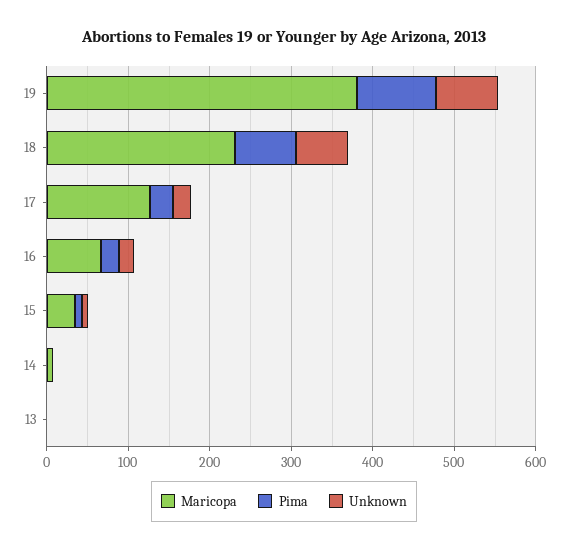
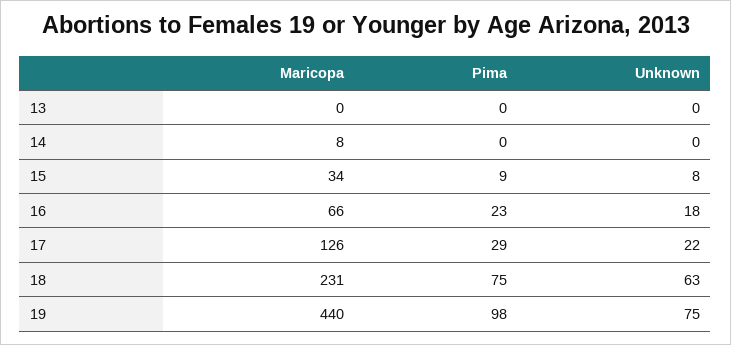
Maricopa, 19: 380 -> 440

